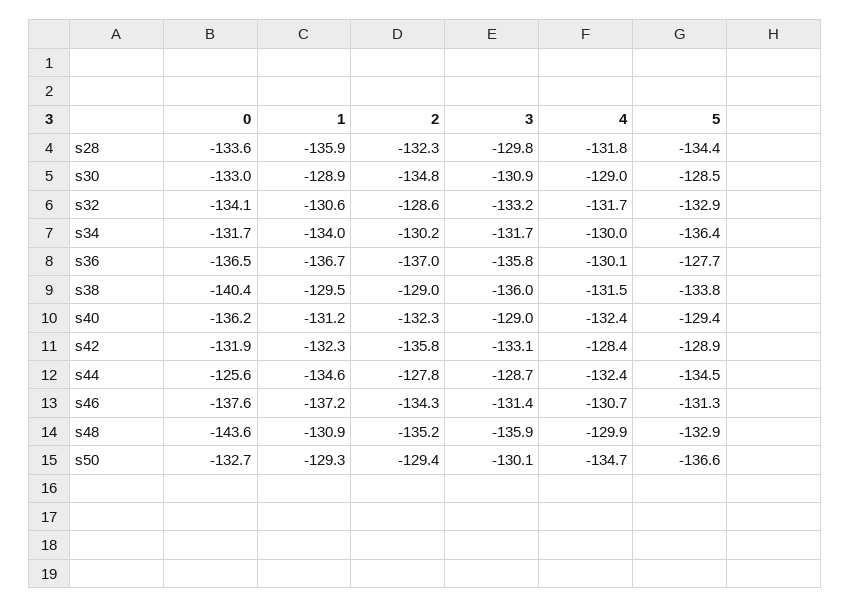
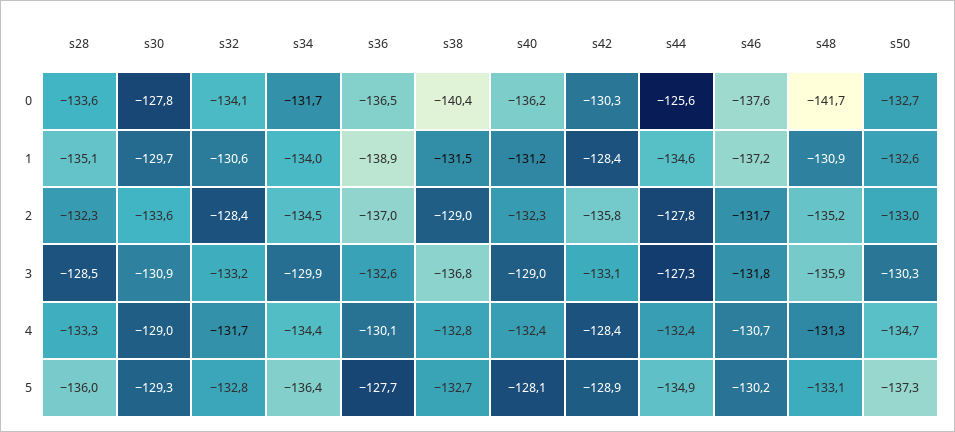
1, s28: -135.9 -> -135.1
3, s28: -129.8 -> -128.5
4, s28: -131.8 -> -133.3
5, s28: -134.4 -> -136
0, s30: -133 -> -127.8
1, s30: -128.9 -> -129.7
2, s30: -134.8 -> -133.6
5, s30: -128.5 -> -129.3
2, s32: -128.6 -> -128.4
5, s32: -132.9 -> -132.8
2, s34: -130.2 -> -134.5
3, s34: -131.7 -> -129.9
4, s34: -130 -> -134.4
1, s36: -136.7 -> -138.9
3, s36: -135.8 -> -132.6
1, s38: -129.5 -> -131.5
3, s38: -136 -> -136.8
4, s38: -131.5 -> -132.8
5, s38: -133.8 -> -132.7
5, s40: -129.4 -> -128.1
0, s42: -131.9 -> -130.3
1, s42: -132.3 -> -128.4
3, s44: -128.7 -> -127.3
5, s44: -134.5 -> -134.9
2, s46: -134.3 -> -131.7
3, s46: -131.4 -> -131.8
5, s46: -131.3 -> -130.2
0, s48: -143.6 -> -141.7
4, s48: -129.9 -> -131.3
5, s48: -132.9 -> -133.1
1, s50: -129.3 -> -132.6
2, s50: -129.4 -> -133
3, s50: -130.1 -> -130.3
5, s50: -136.6 -> -137.3

